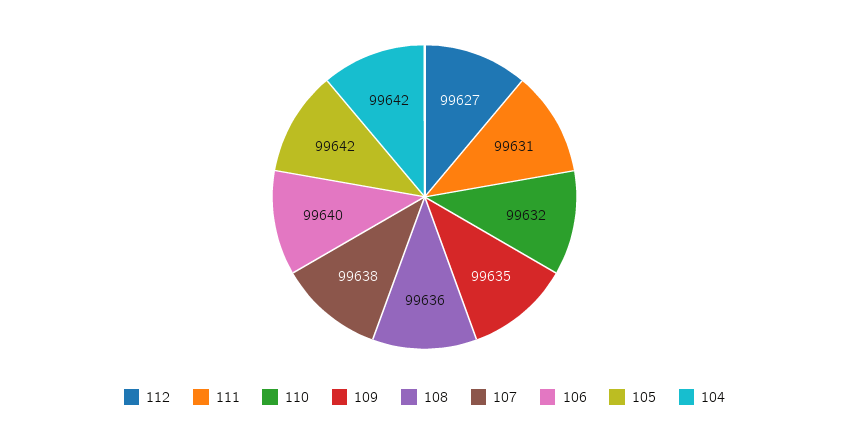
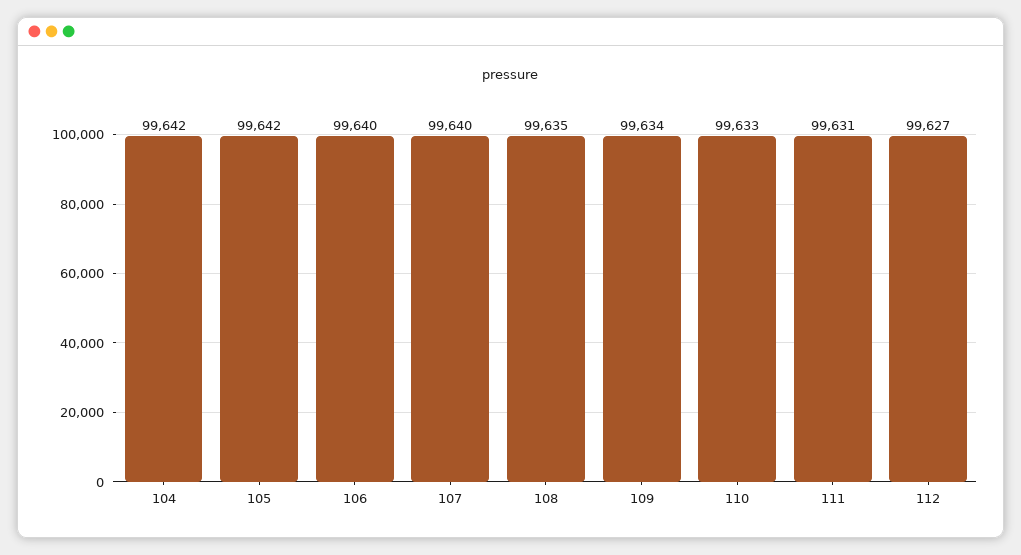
110: 99632 -> 99633
109: 99635 -> 99634
108: 99636 -> 99635
107: 99638 -> 99640

